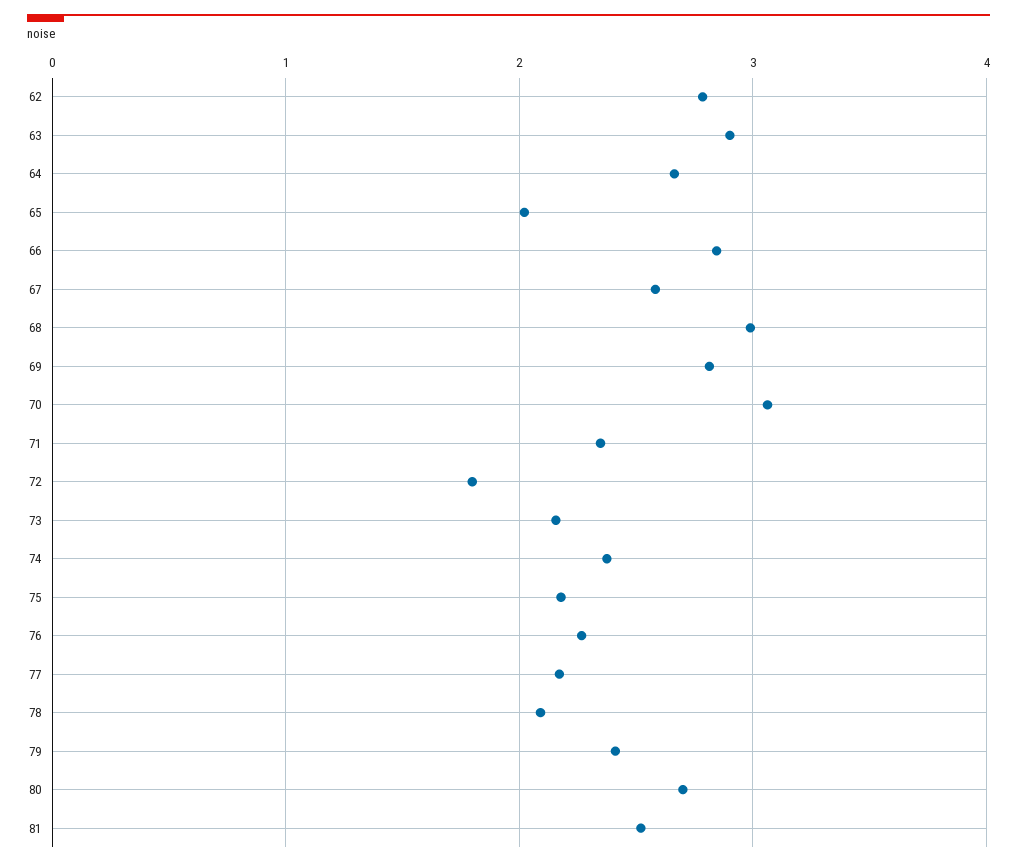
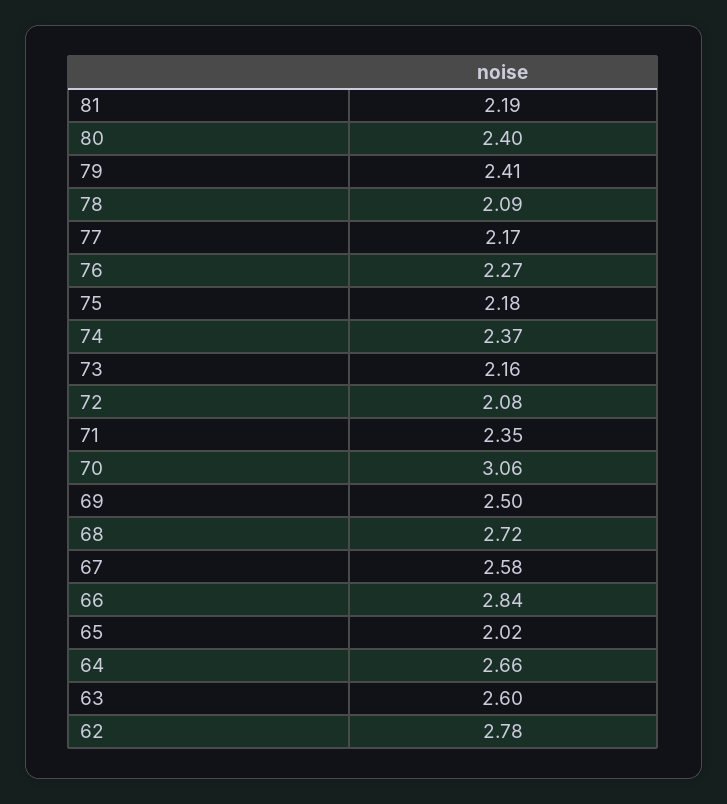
63: 2.9 -> 2.6
68: 3 -> 2.72
69: 2.8 -> 2.5
72: 1.8 -> 2.08
80: 2.7 -> 2.4
81: 2.5 -> 2.19

